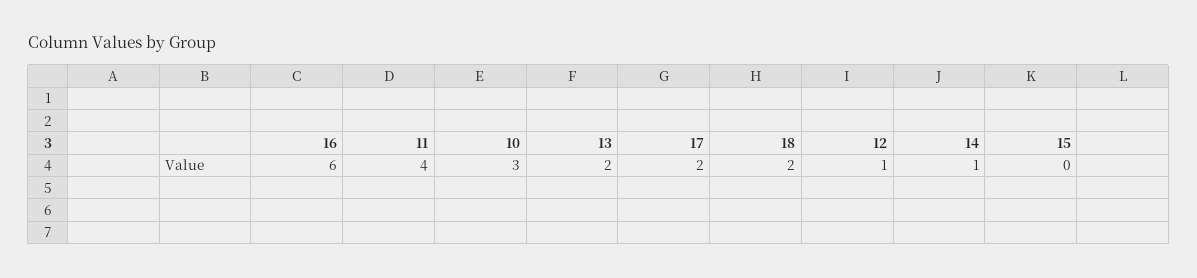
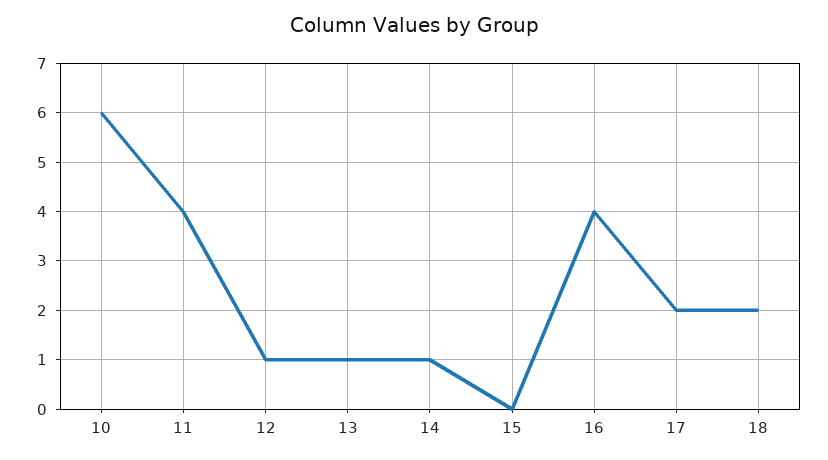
16: 6 -> 4
10: 3 -> 6
13: 2 -> 1

